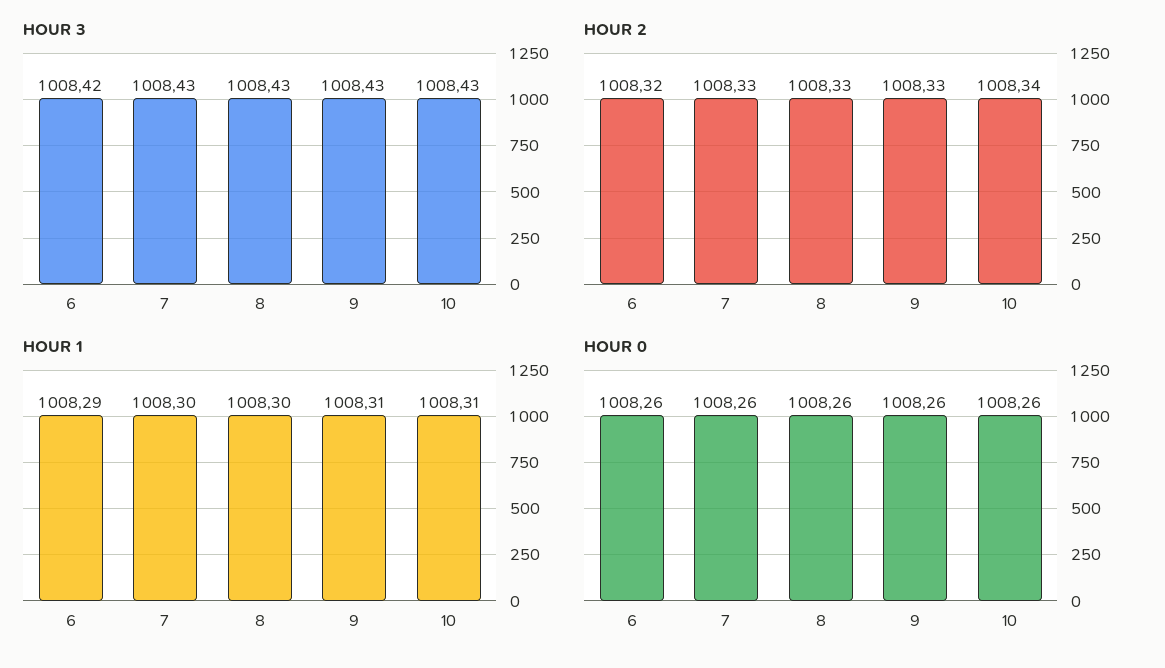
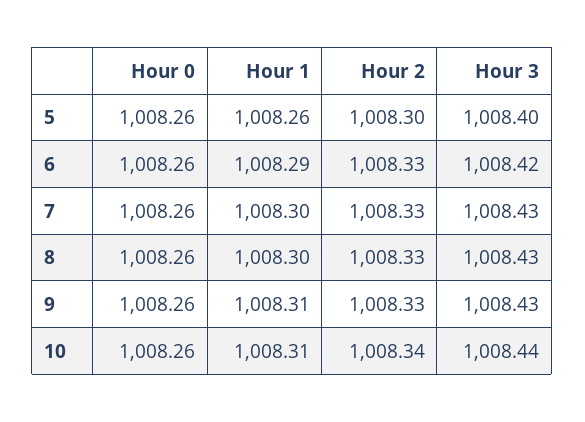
HOUR 3, 10: 1008.43 -> 1008.44
HOUR 2, 6: 1008.32 -> 1008.33
HOUR 0, 5: none -> 1008.26
HOUR 1, 5: none -> 1008.26
HOUR 2, 5: none -> 1008.3
HOUR 3, 5: none -> 1008.4

